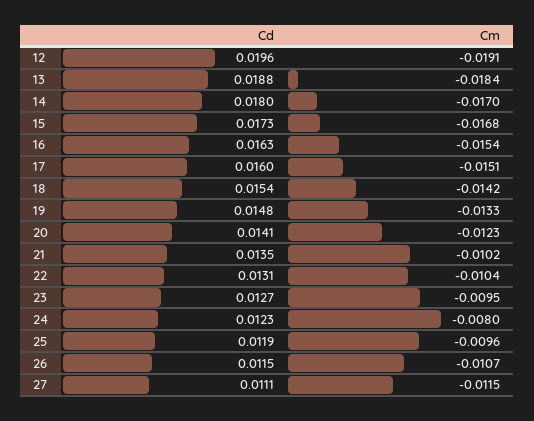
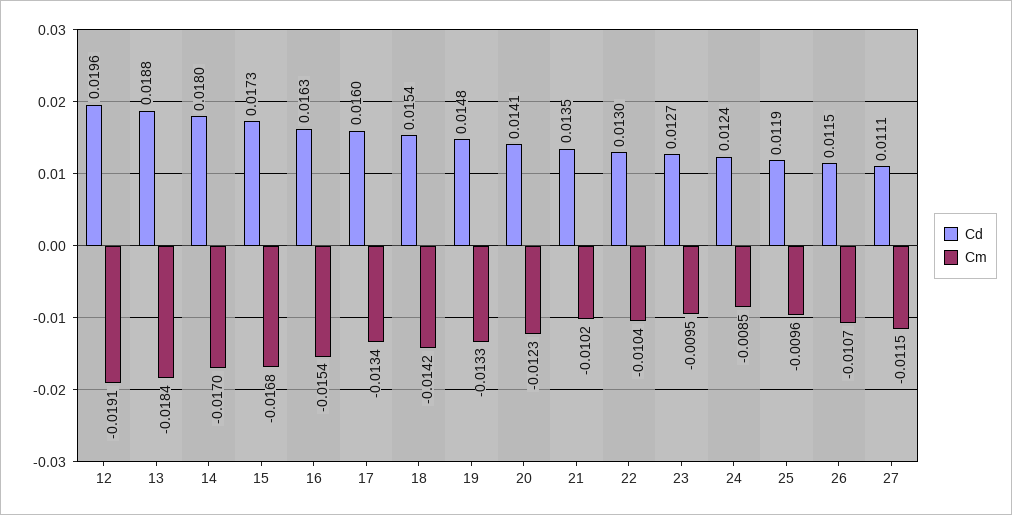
Cm, 17: -0.0151 -> -0.0134
Cd, 22: 0.0131 -> 0.013
Cd, 24: 0.0123 -> 0.0124
Cm, 24: -0.008 -> -0.0085

